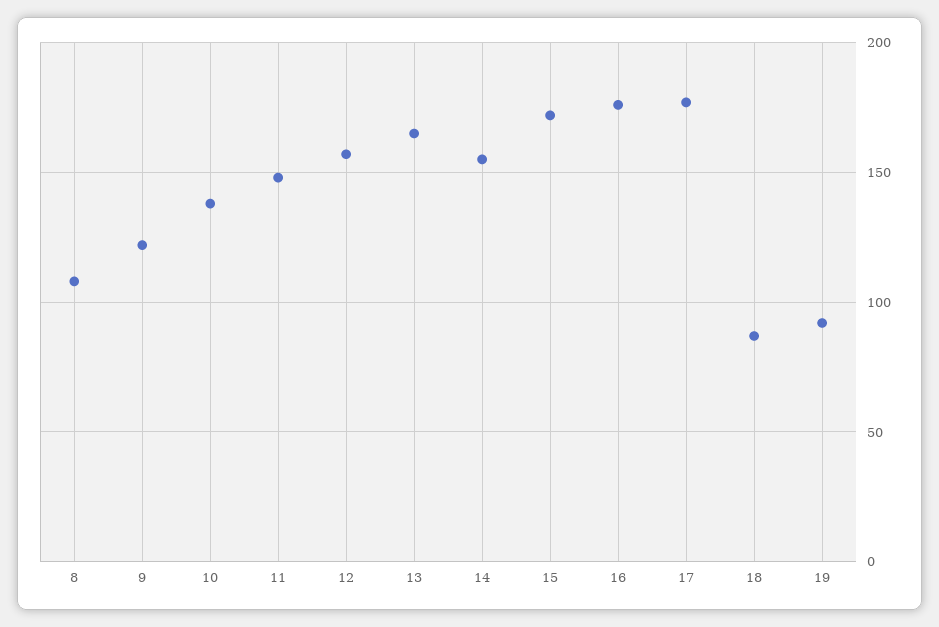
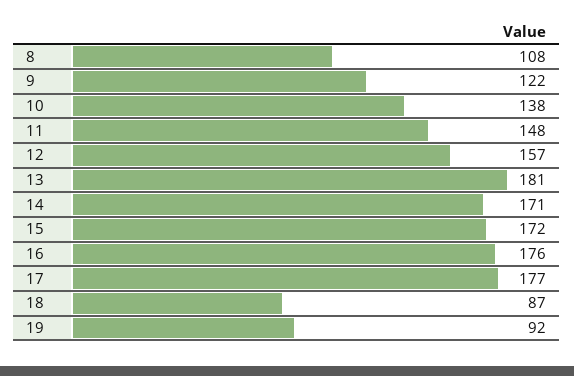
13: 165 -> 181
14: 155 -> 171

